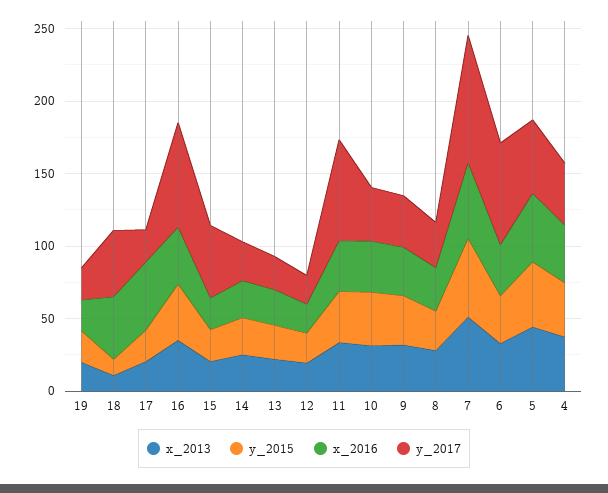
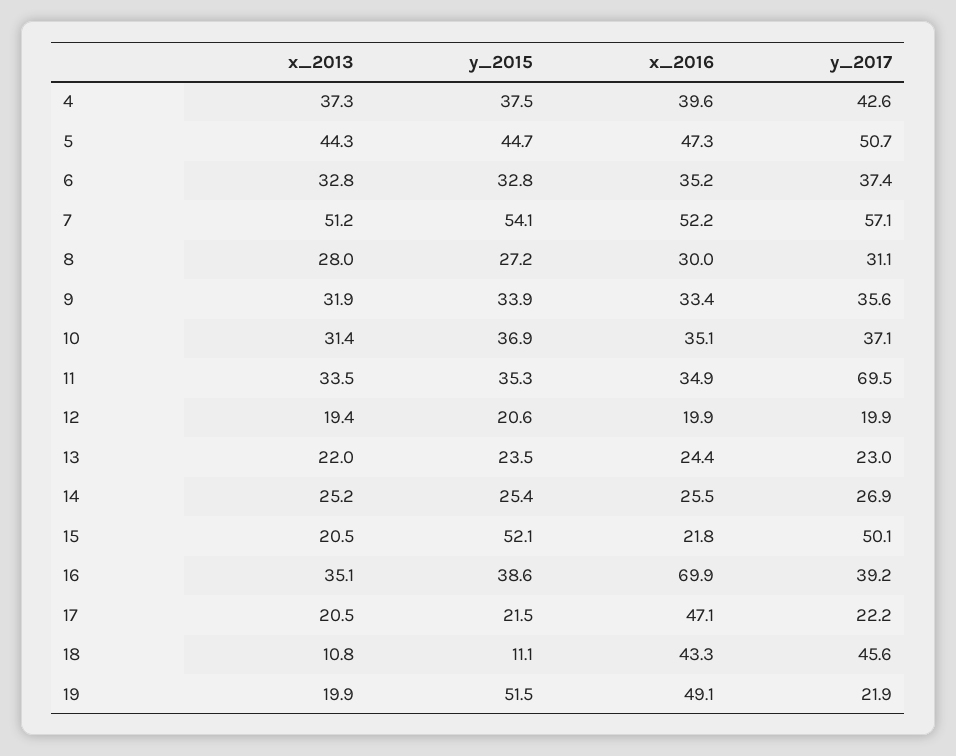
y_2015, 19: 20 -> 51.5
x_2016, 19: 20 -> 49.1
x_2016, 16: 40 -> 69.9
y_2017, 16: 70 -> 39.2
y_2015, 15: 20 -> 52.1
y_2017, 7: 90 -> 57.1
y_2017, 6: 70 -> 37.4

